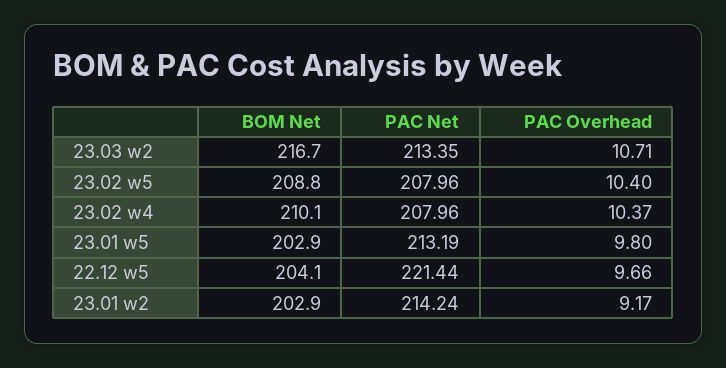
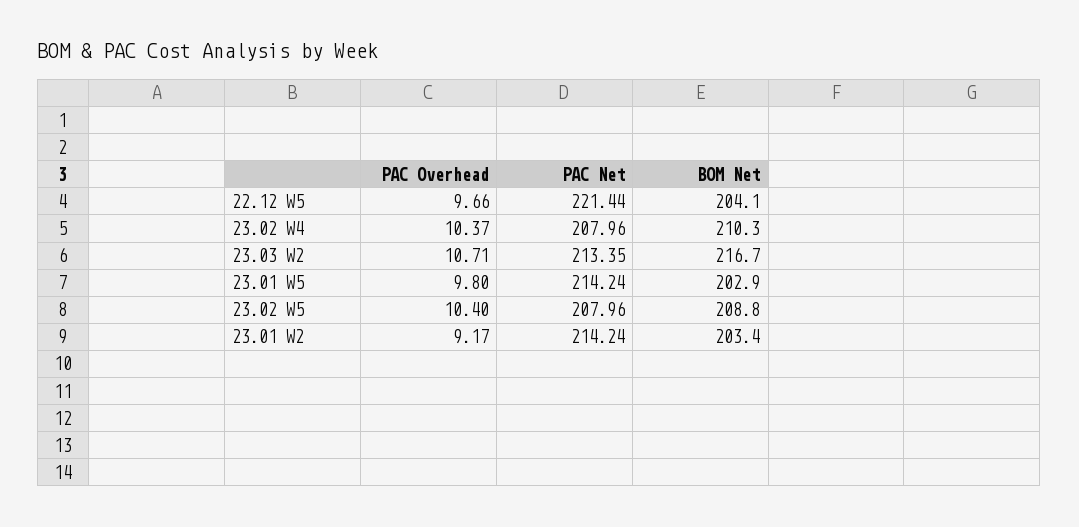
BOM Net, 23.02 w4: 210.1 -> 210.3
PAC Net, 23.01 w5: 213.19 -> 214.24
BOM Net, 23.01 w2: 202.9 -> 203.4

